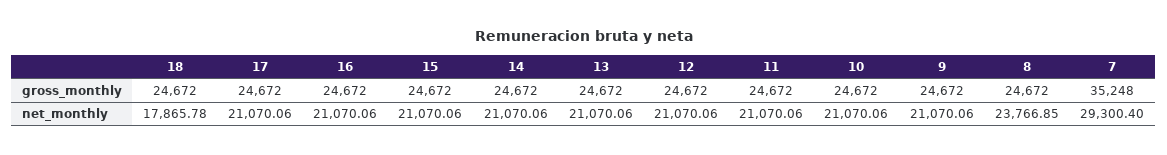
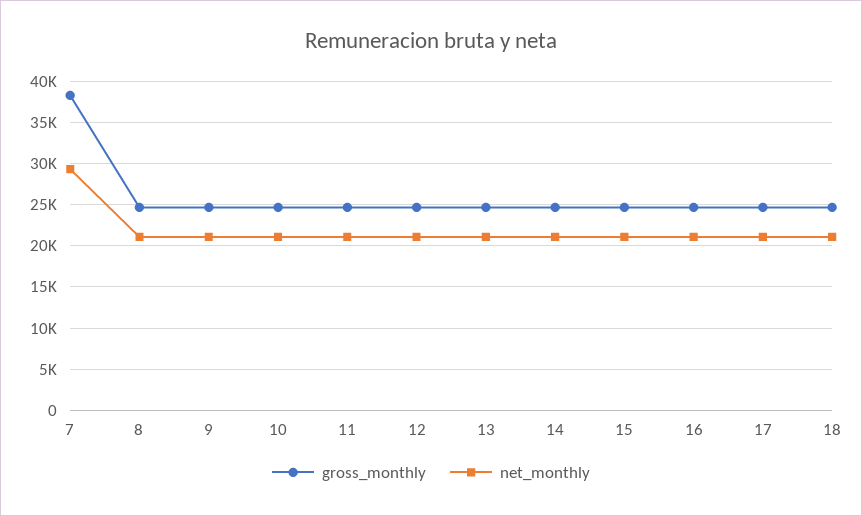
gross_monthly, 7: 35248 -> 38000
net_monthly, 18: 17865.78 -> 21000
net_monthly, 8: 23766.85 -> 21000

